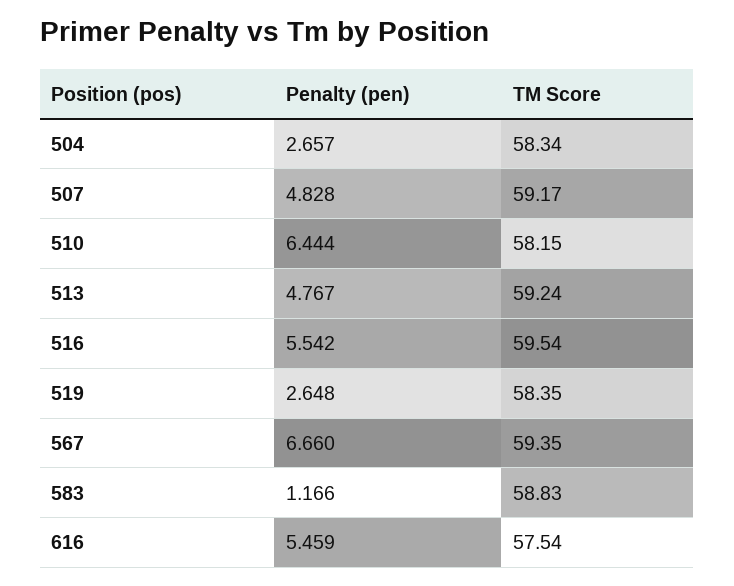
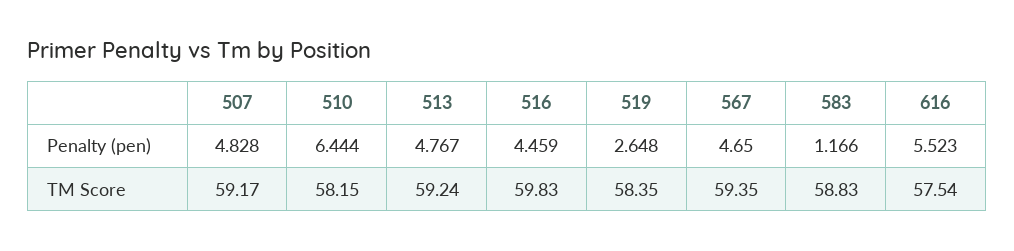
Penalty (pen), 504: 2.657 -> none
TM Score, 504: 58.34 -> none
Penalty (pen), 516: 5.542 -> 4.459
TM Score, 516: 59.54 -> 59.83
Penalty (pen), 567: 6.66 -> 4.65
Penalty (pen), 616: 5.459 -> 5.523

